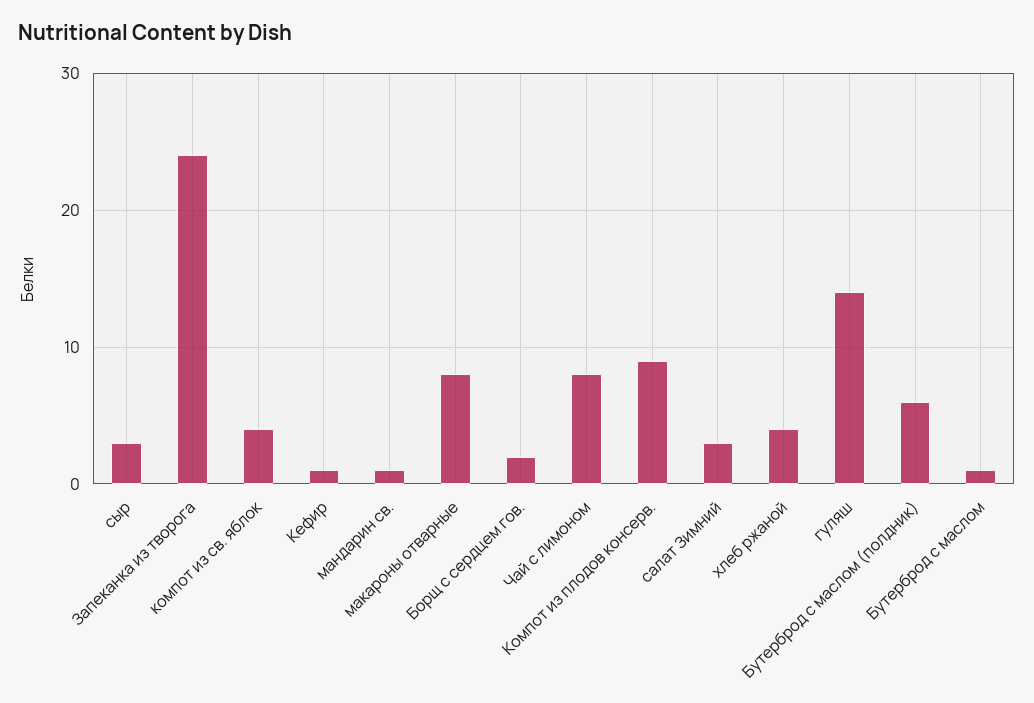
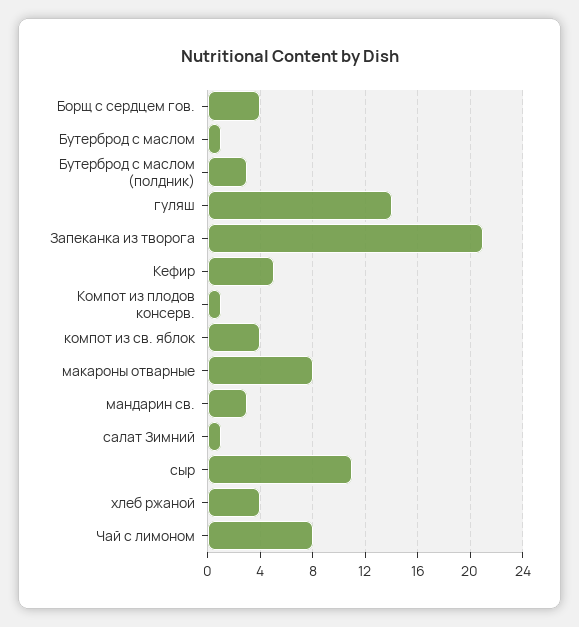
сыр: 3 -> 11
Запеканка из творога: 24 -> 21
Кефир: 1 -> 5
мандарин св.: 1 -> 3
Борщ с сердцем гов.: 2 -> 4
Компот из плодов консерв.: 9 -> 1
салат Зимний: 3 -> 1
Бутерброд с маслом (полдник): 6 -> 3

